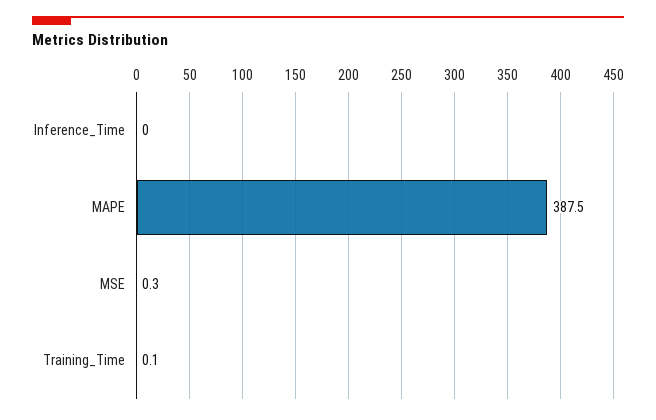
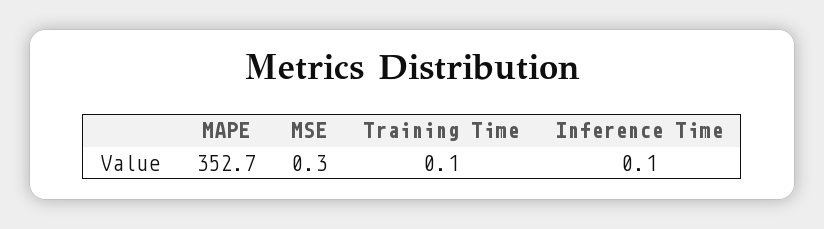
Inference_Time: 0 -> 0.1
MAPE: 387.5 -> 352.7

